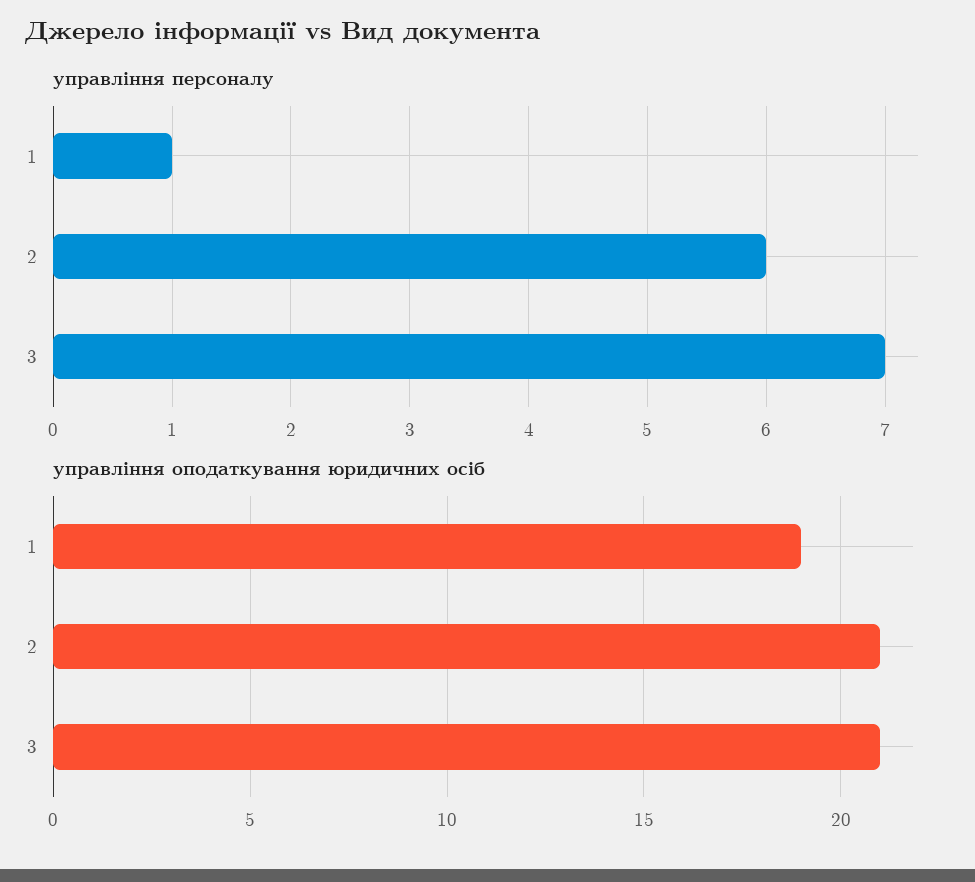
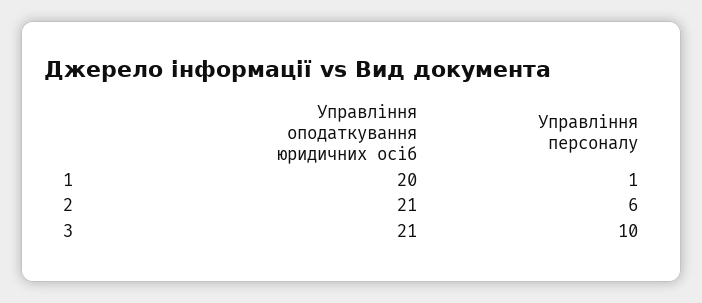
управління персоналу, 3: 7 -> 10
управління оподаткування юридичних осіб, 1: 19 -> 20

